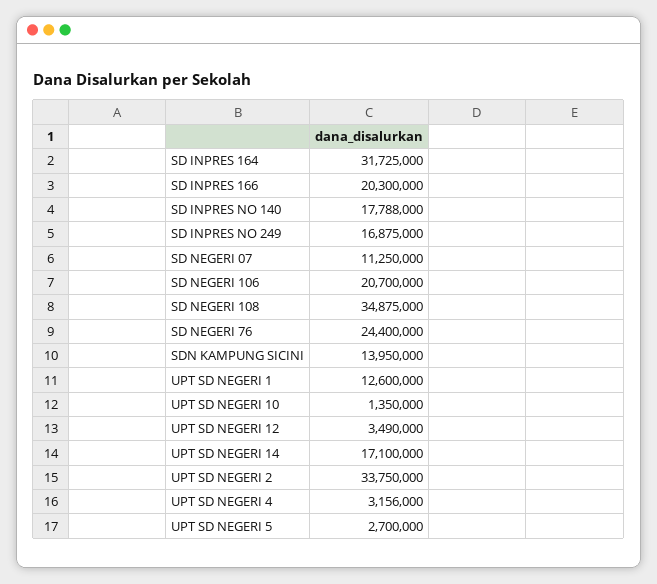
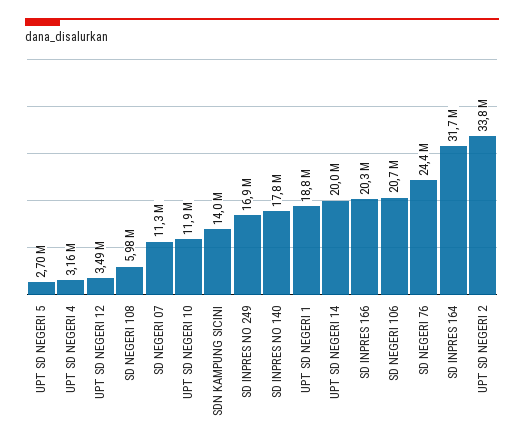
SD NEGERI 108: 34875000 -> 5980000
UPT SD NEGERI 1: 12600000 -> 18800000
UPT SD NEGERI 10: 1350000 -> 11900000
UPT SD NEGERI 14: 17100000 -> 20000000

